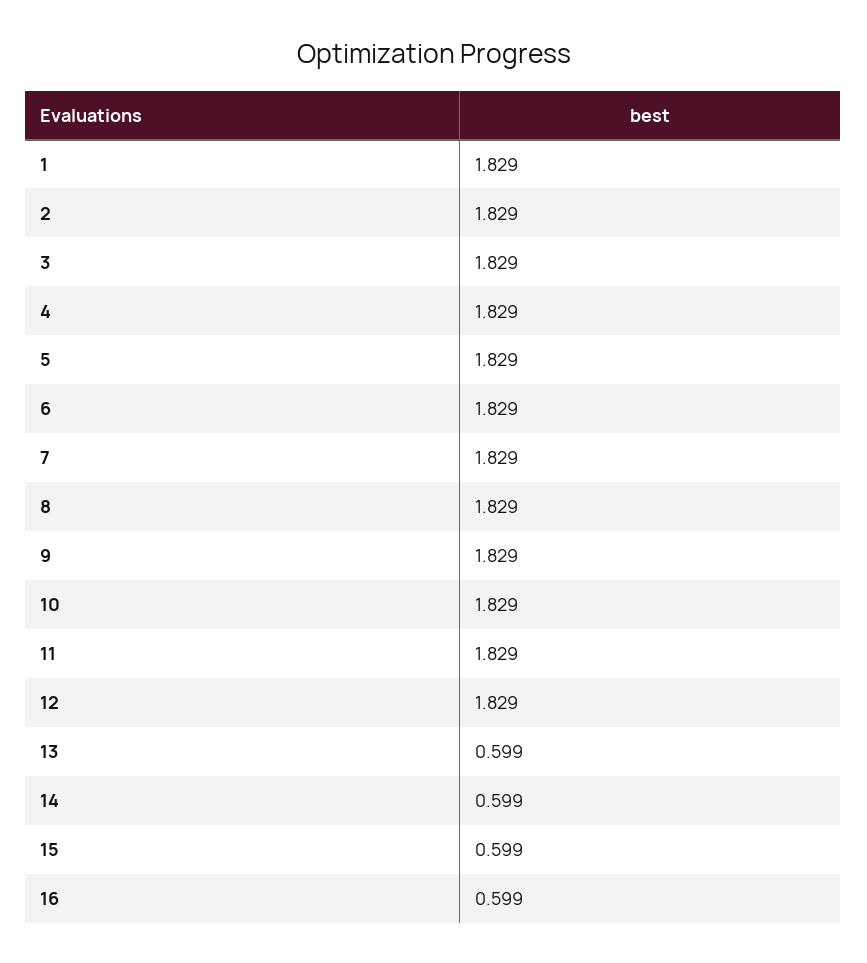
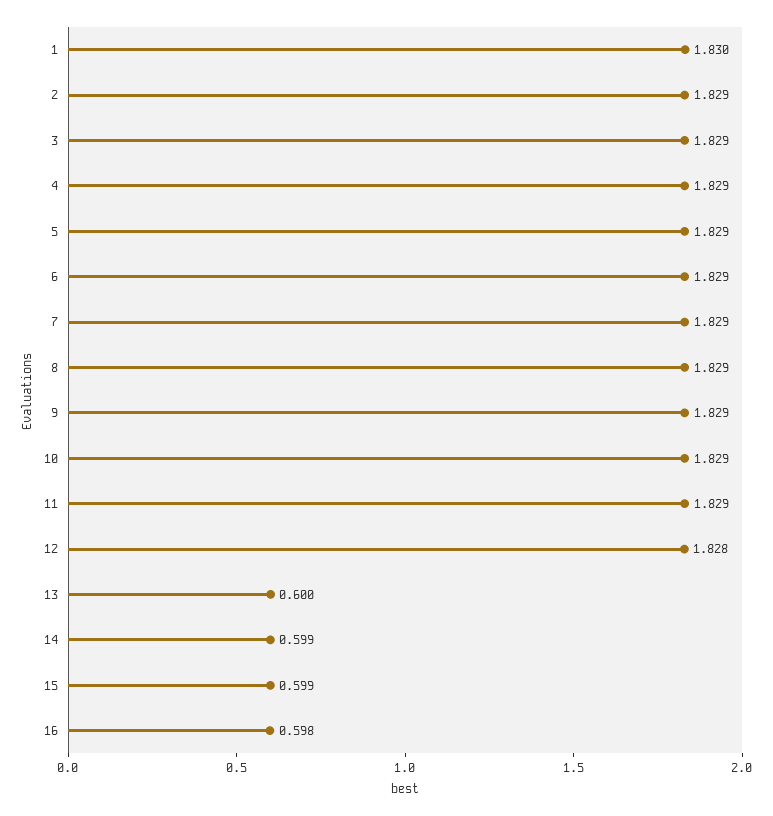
1: 1.829 -> 1.83
12: 1.829 -> 1.828
13: 0.599 -> 0.6
16: 0.599 -> 0.598

